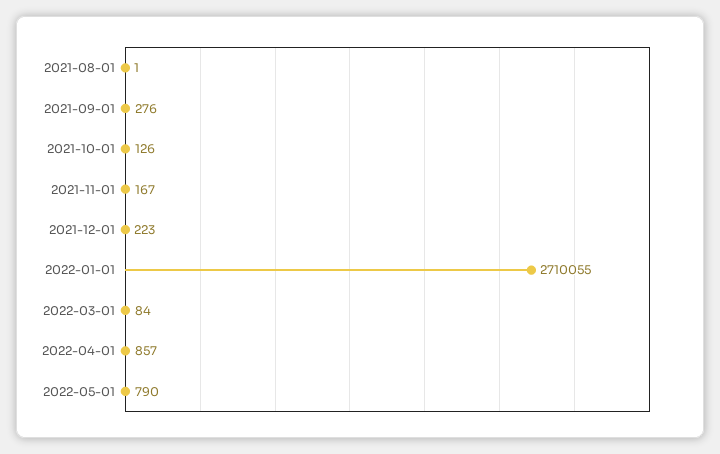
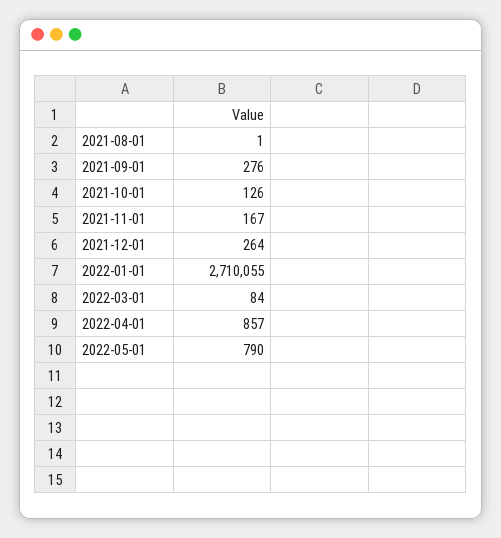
2021-12-01: 223 -> 264

